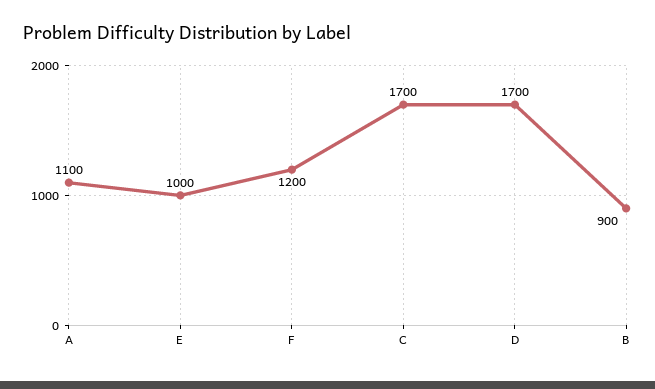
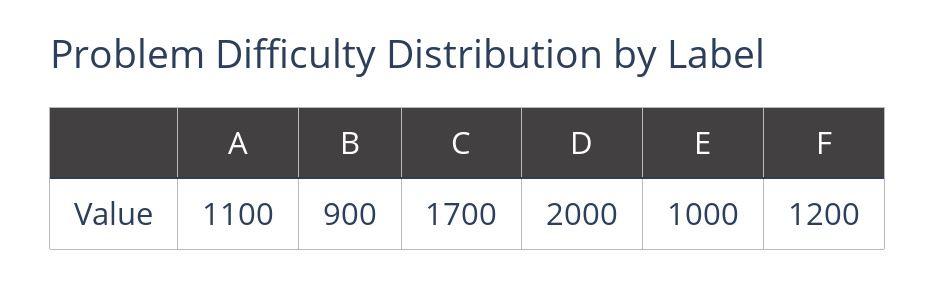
D: 1700 -> 2000

